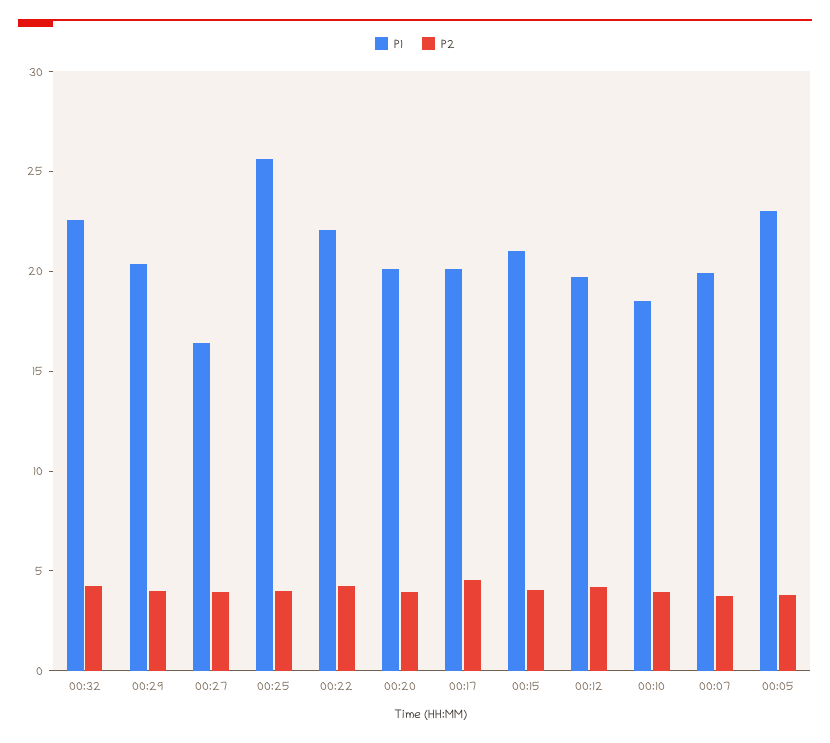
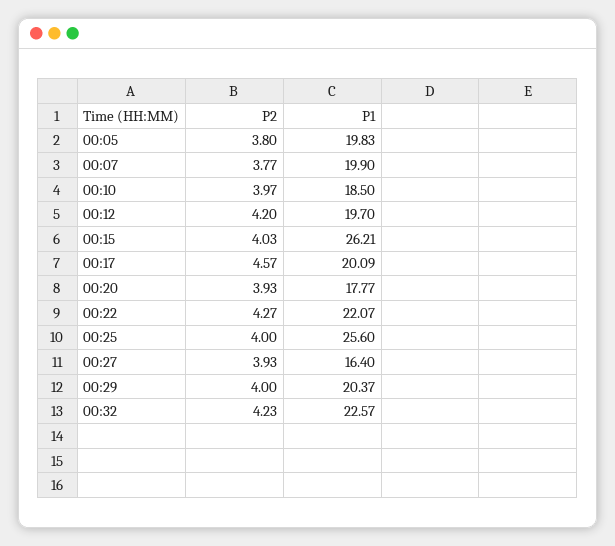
P1, 00:20: 20 -> 17.77
P1, 00:15: 21 -> 26.21
P1, 00:05: 23 -> 19.83

